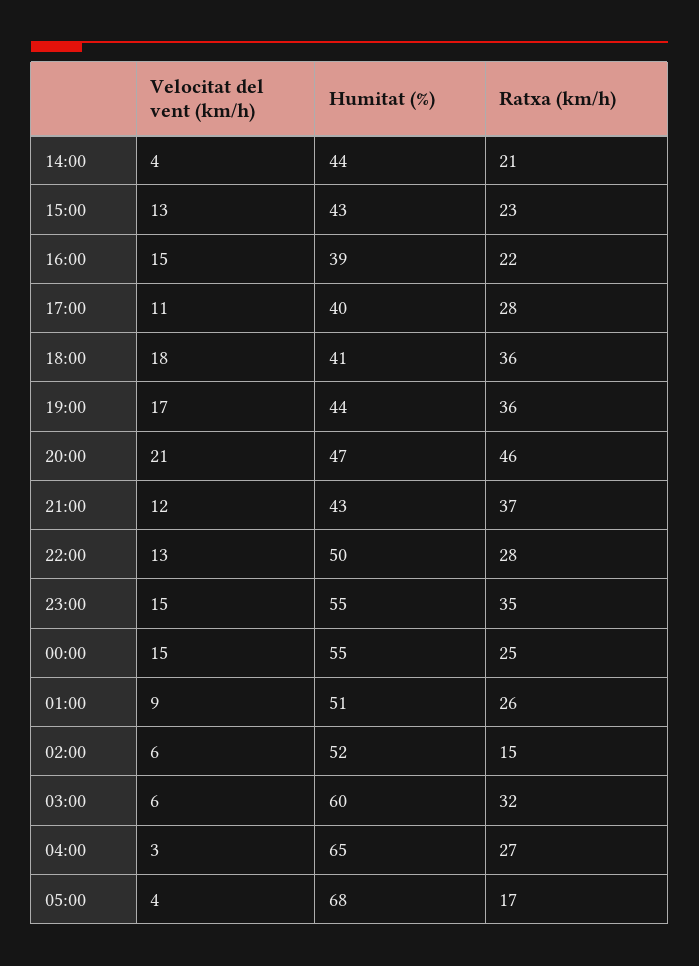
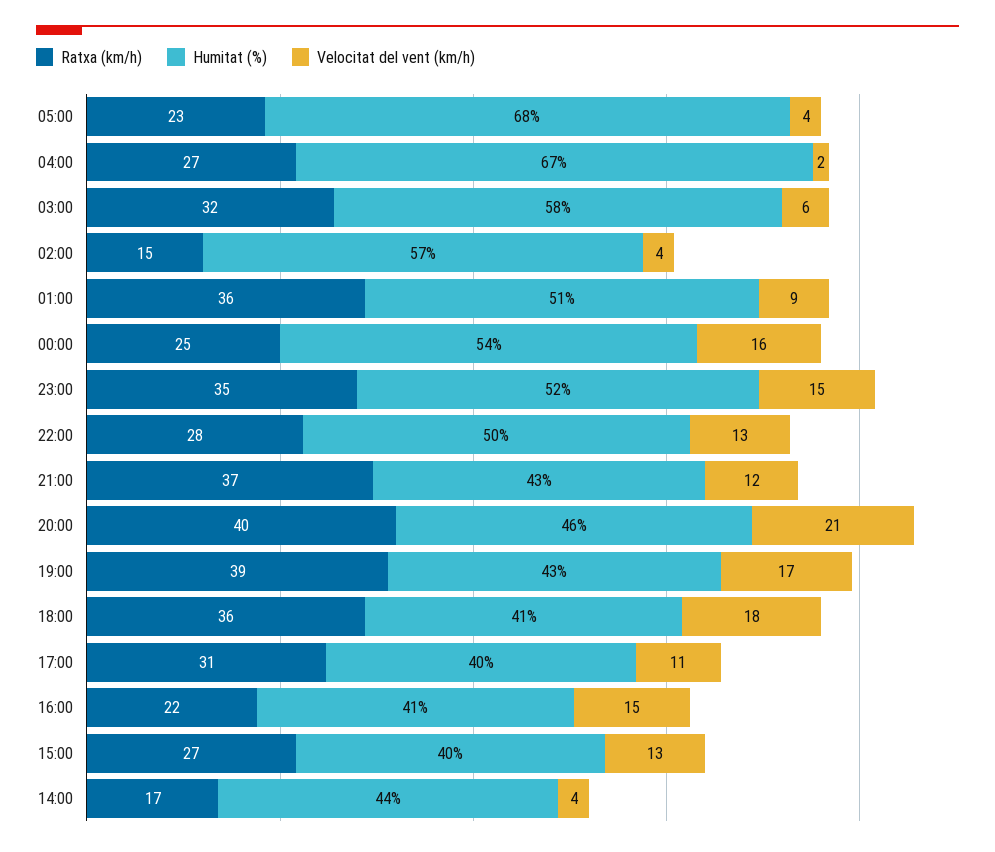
Ratxa (km/h), 14:00: 21 -> 17
Humitat (%), 15:00: 43 -> 40
Ratxa (km/h), 15:00: 23 -> 27
Humitat (%), 16:00: 39 -> 41
Ratxa (km/h), 17:00: 28 -> 31
Humitat (%), 19:00: 44 -> 43
Ratxa (km/h), 19:00: 36 -> 39
Humitat (%), 20:00: 47 -> 46
Ratxa (km/h), 20:00: 46 -> 40
Humitat (%), 23:00: 55 -> 52
Velocitat del vent (km/h), 00:00: 15 -> 16
Humitat (%), 00:00: 55 -> 54
Ratxa (km/h), 01:00: 26 -> 36
Velocitat del vent (km/h), 02:00: 6 -> 4
Humitat (%), 02:00: 52 -> 57
Humitat (%), 03:00: 60 -> 58
Velocitat del vent (km/h), 04:00: 3 -> 2
Humitat (%), 04:00: 65 -> 67
Ratxa (km/h), 05:00: 17 -> 23

